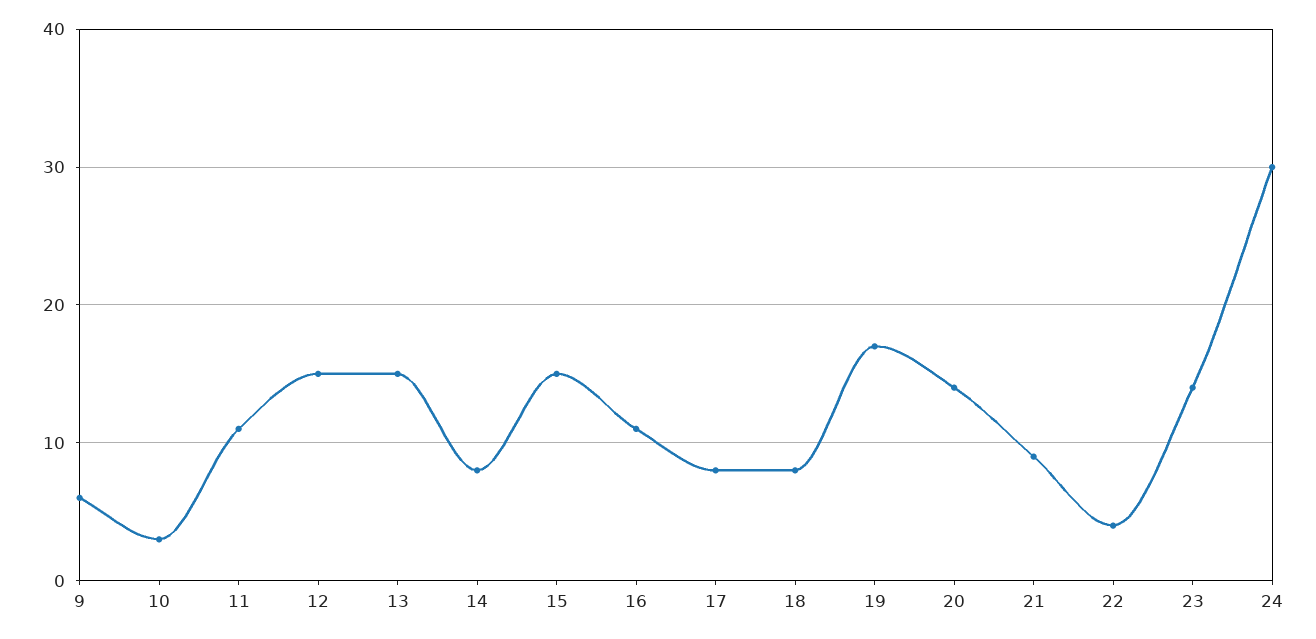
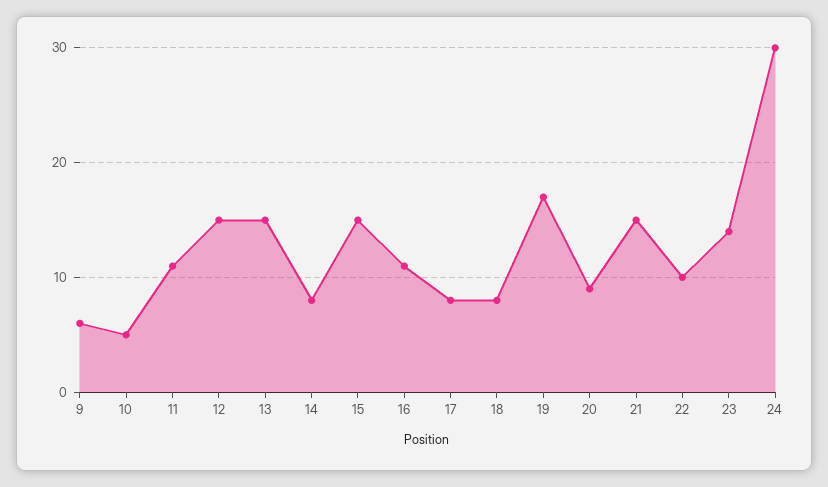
10: 3 -> 5
20: 14 -> 9
21: 9 -> 15
22: 4 -> 10

